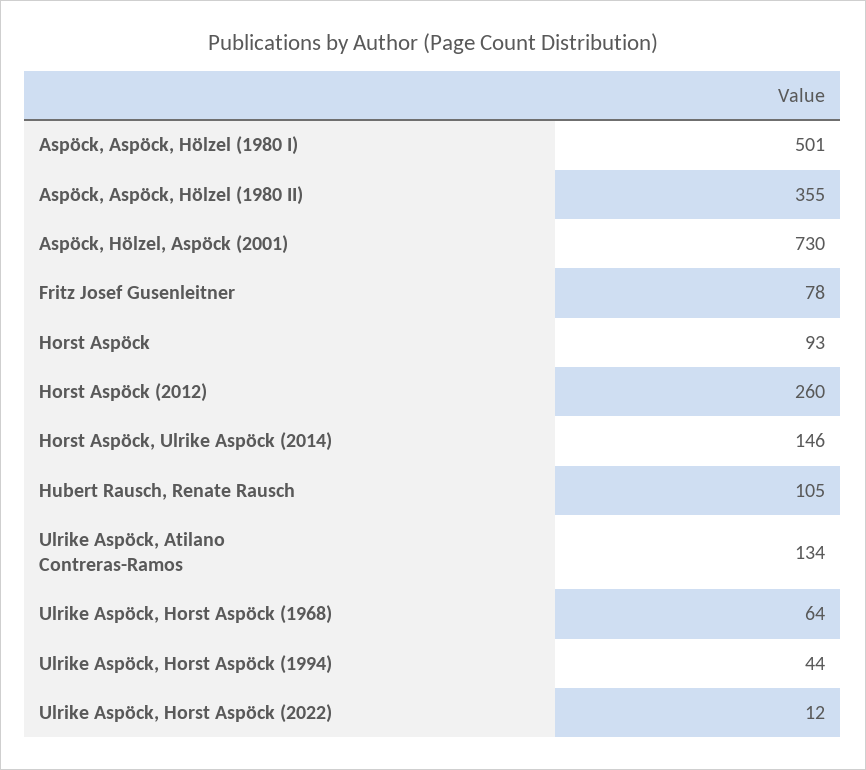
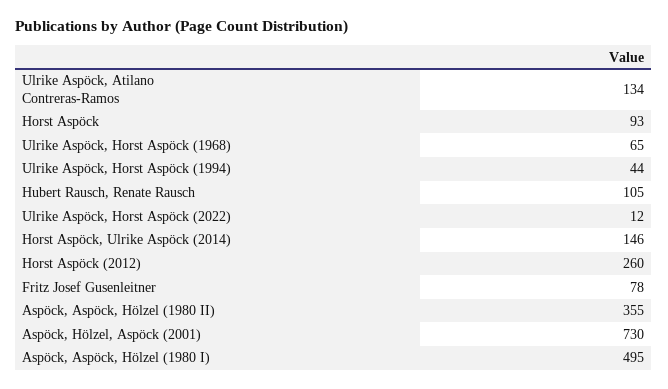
Aspöck, Aspöck, Hölzel (1980 I): 501 -> 495
Ulrike Aspöck, Horst Aspöck (1968): 64 -> 65

